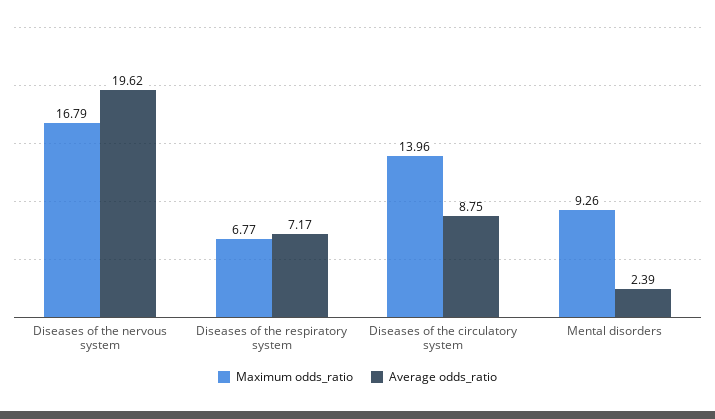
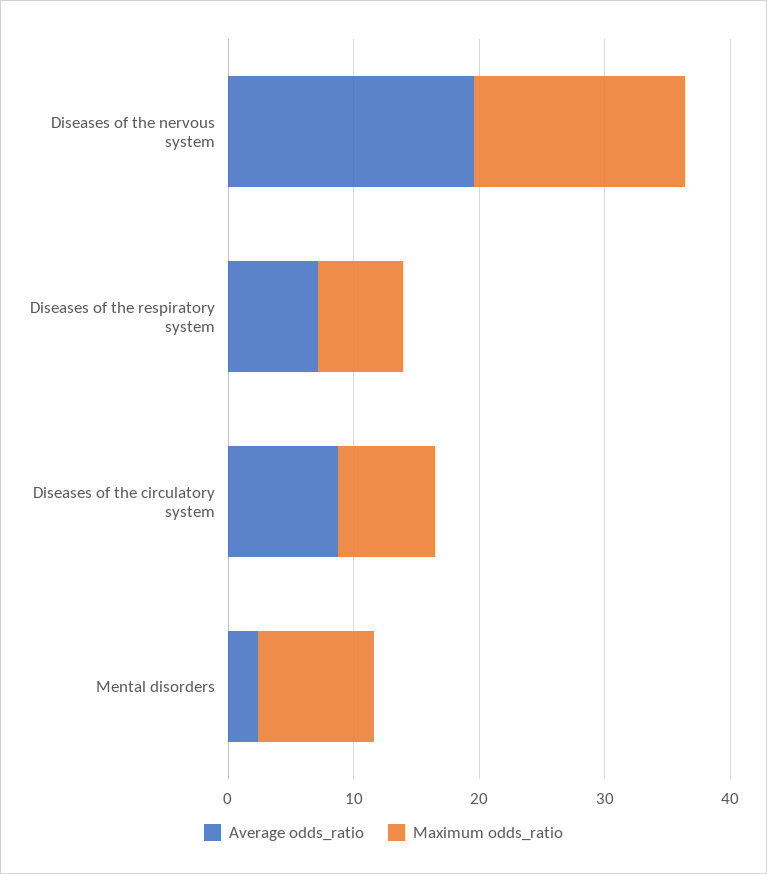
Maximum odds_ratio, Diseases of the circulatory system: 13.96 -> 8

